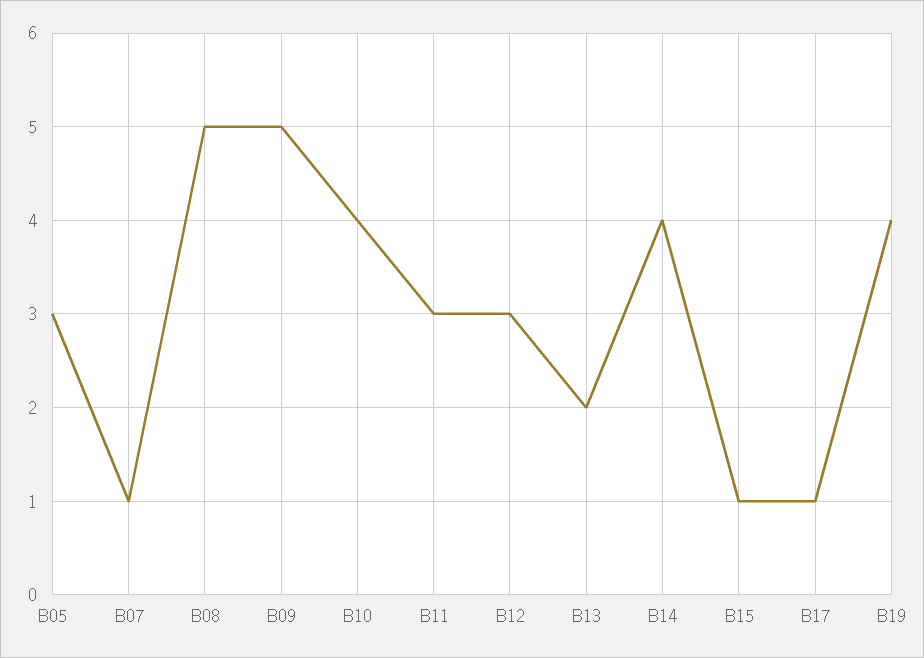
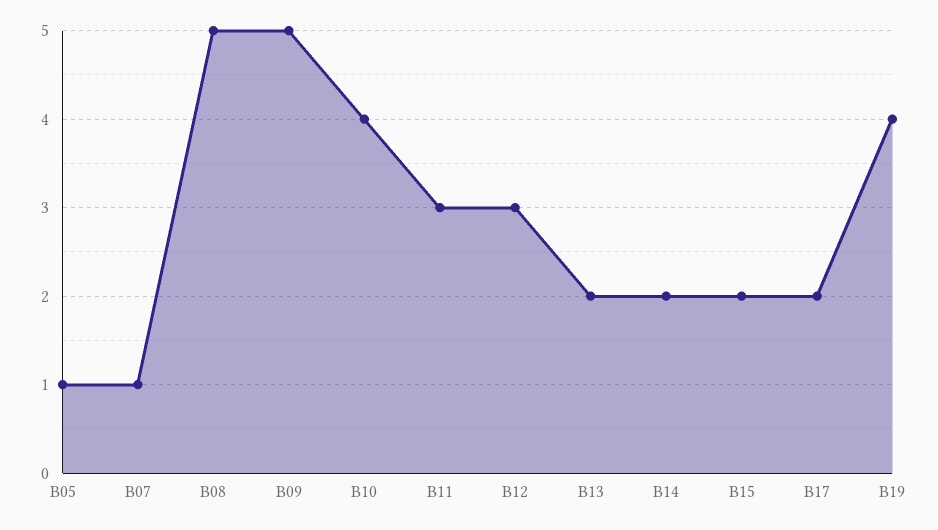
B05: 3 -> 1
B14: 4 -> 2
B15: 1 -> 2
B17: 1 -> 2

